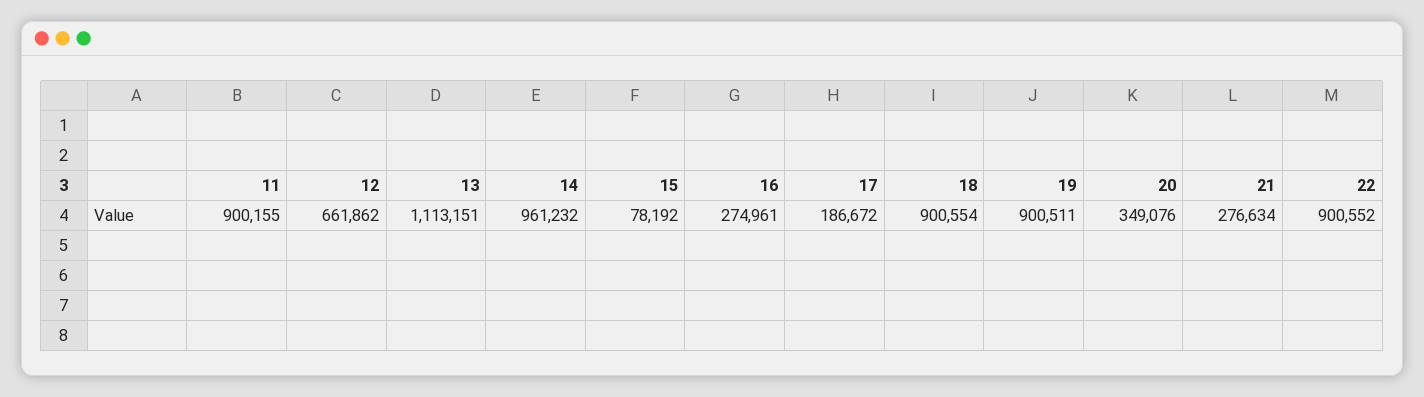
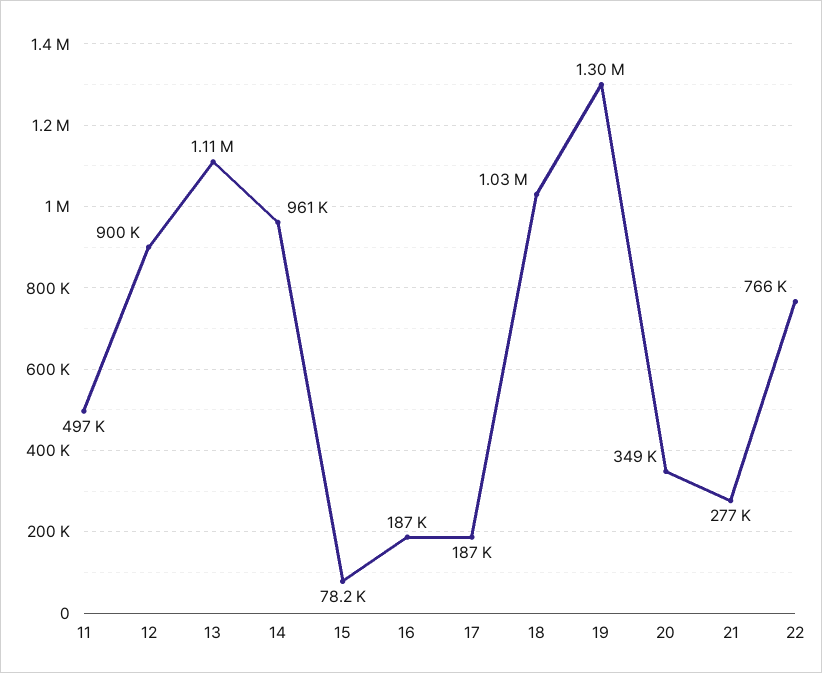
11: 900155 -> 497000
12: 661862 -> 900000
16: 274961 -> 187000
18: 900554 -> 1030000
19: 900511 -> 1300000
22: 900552 -> 766000

